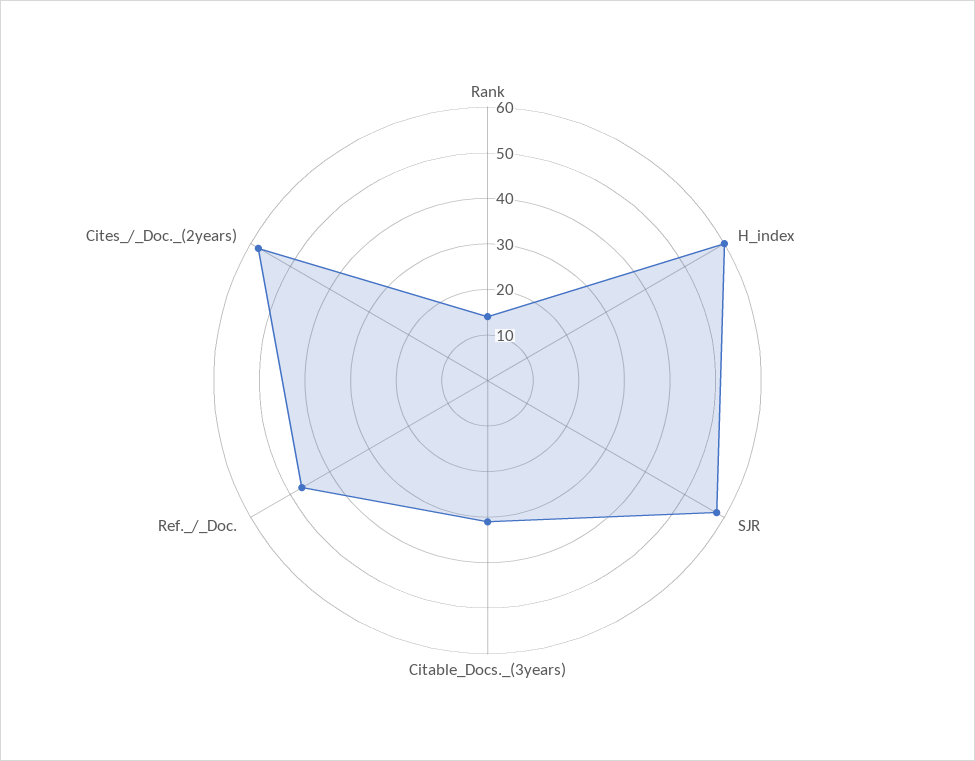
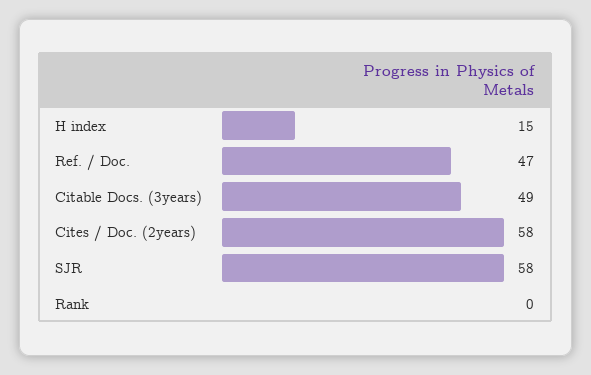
Rank: 15 -> 0
H_index: 60 -> 15
Citable_Docs._(3years): 30 -> 49

